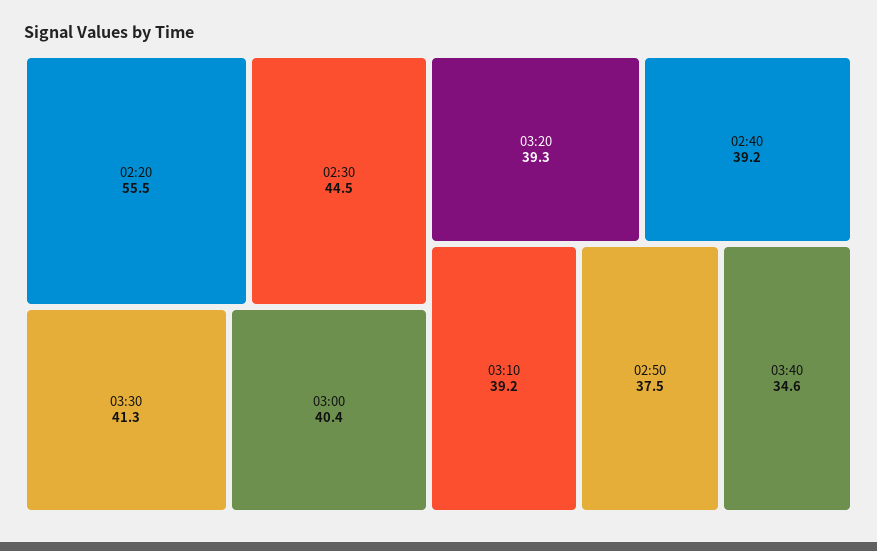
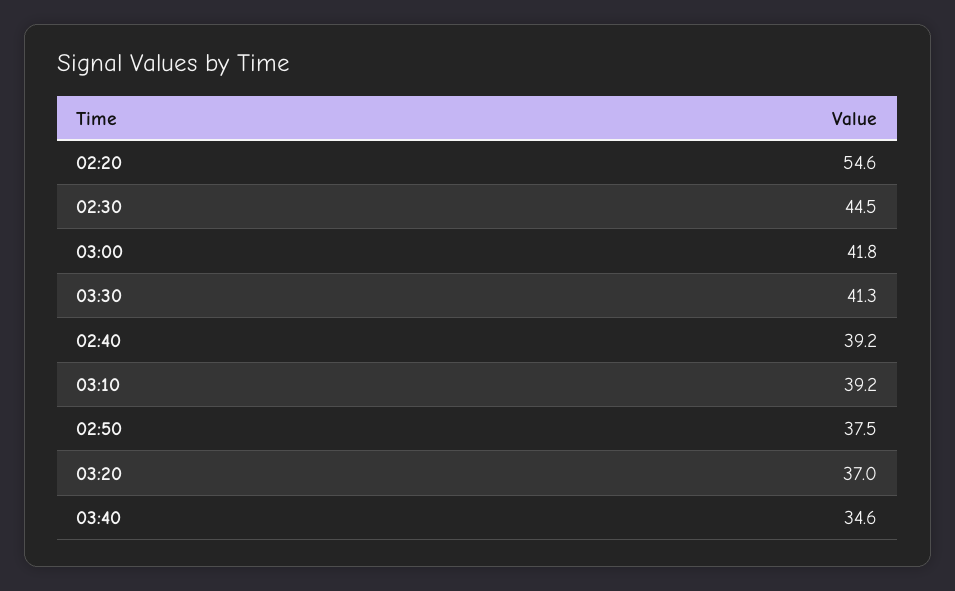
02:20: 55.5 -> 54.6
03:00: 40.4 -> 41.8
03:20: 39.3 -> 37

